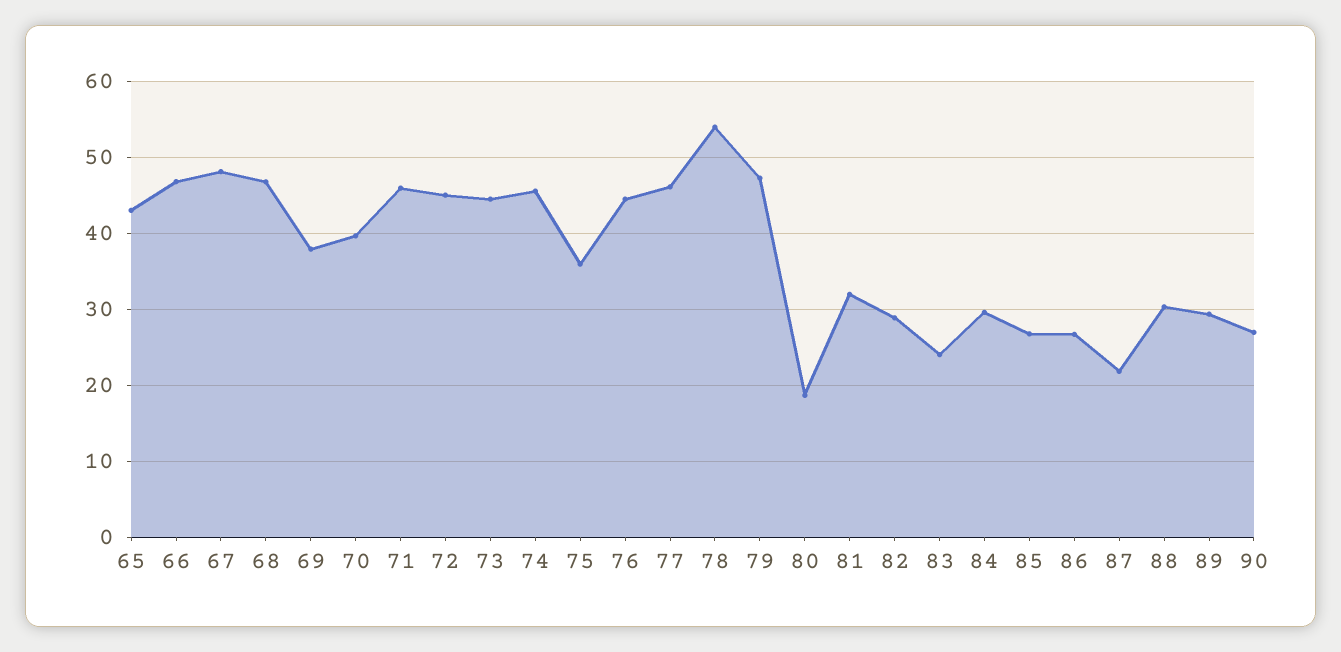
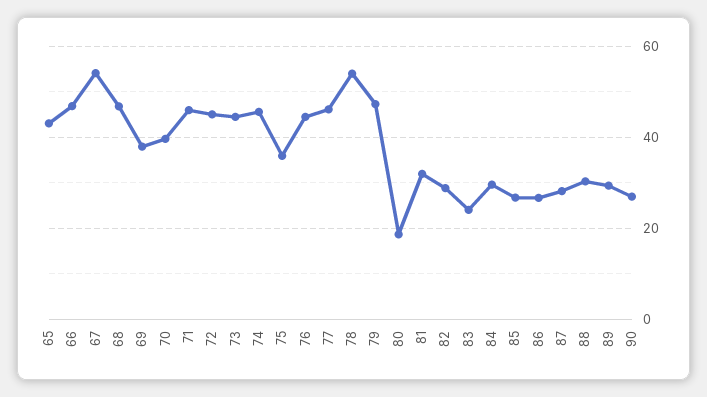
67: 48 -> 54
87: 22 -> 28

